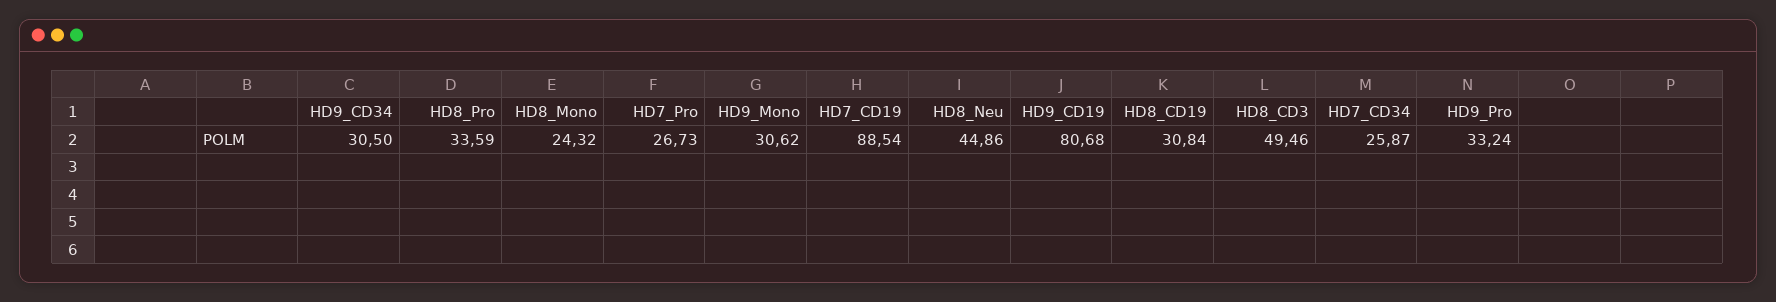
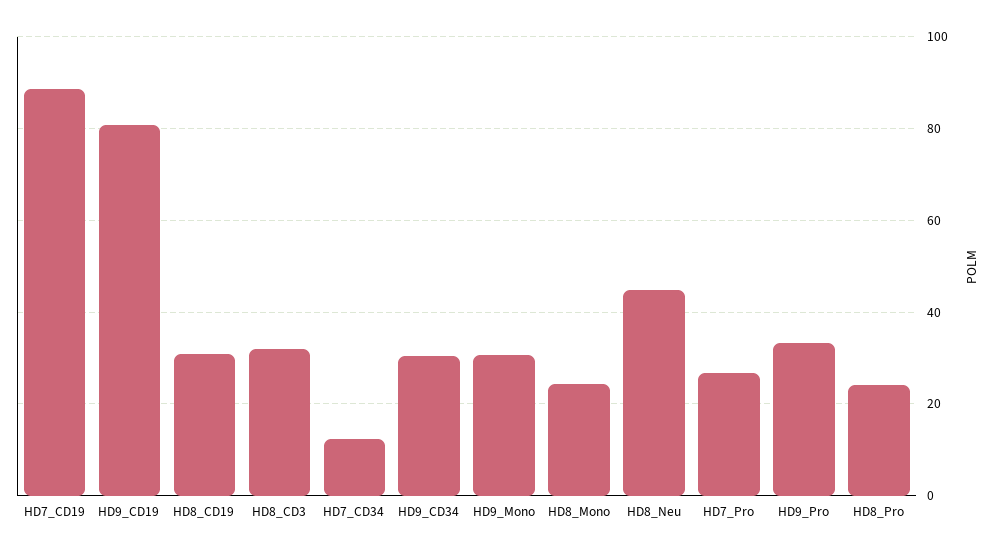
HD8_Pro: 33.59 -> 24
HD8_CD3: 49.46 -> 32
HD7_CD34: 25.87 -> 12

